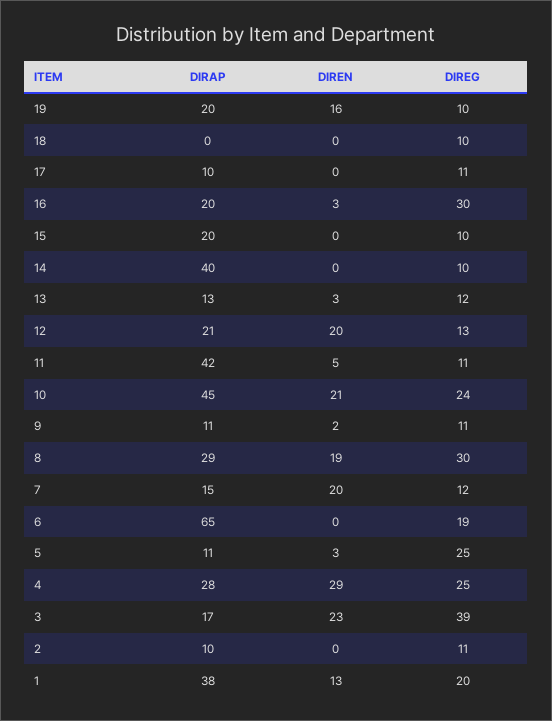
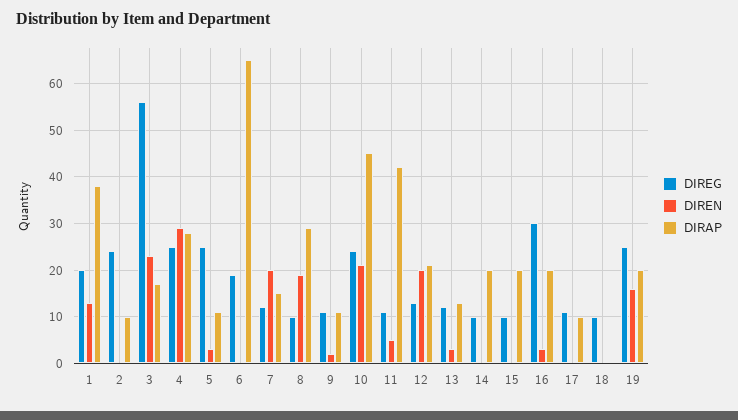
DIREG, 19: 10 -> 25
DIRAP, 14: 40 -> 20
DIREG, 8: 30 -> 10
DIREG, 3: 39 -> 55
DIREG, 2: 11 -> 25

